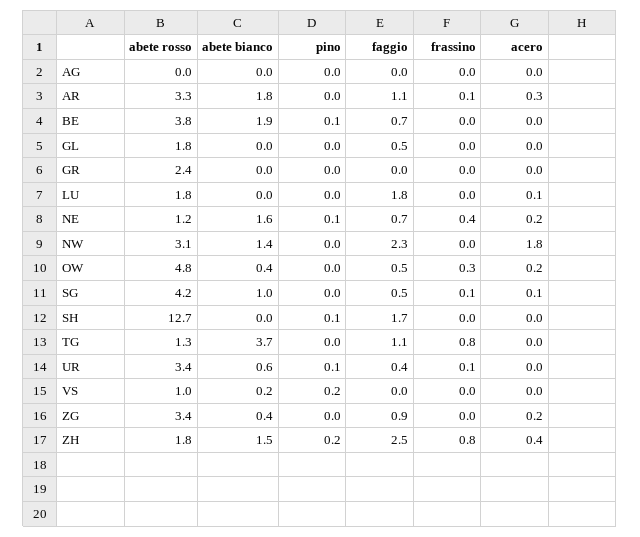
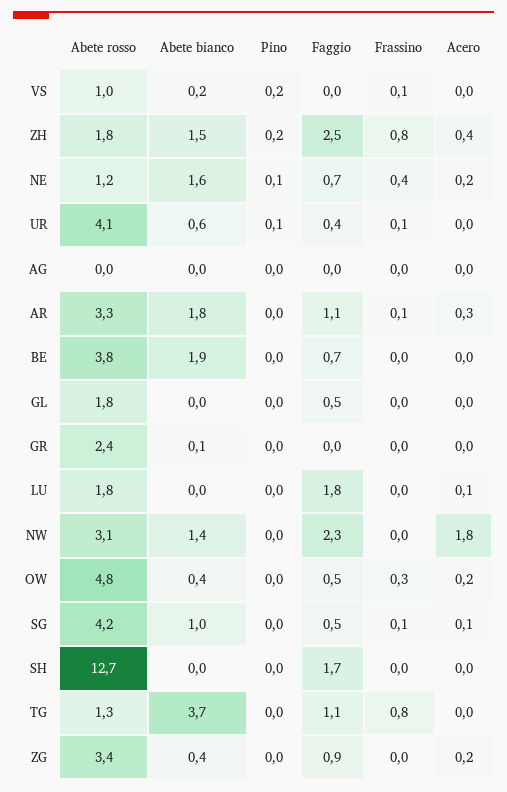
pino, BE: 0.1 -> 0
abete bianco, GR: 0 -> 0.1
pino, SH: 0.1 -> 0
abete rosso, UR: 3.4 -> 4.1
frassino, VS: 0 -> 0.1

